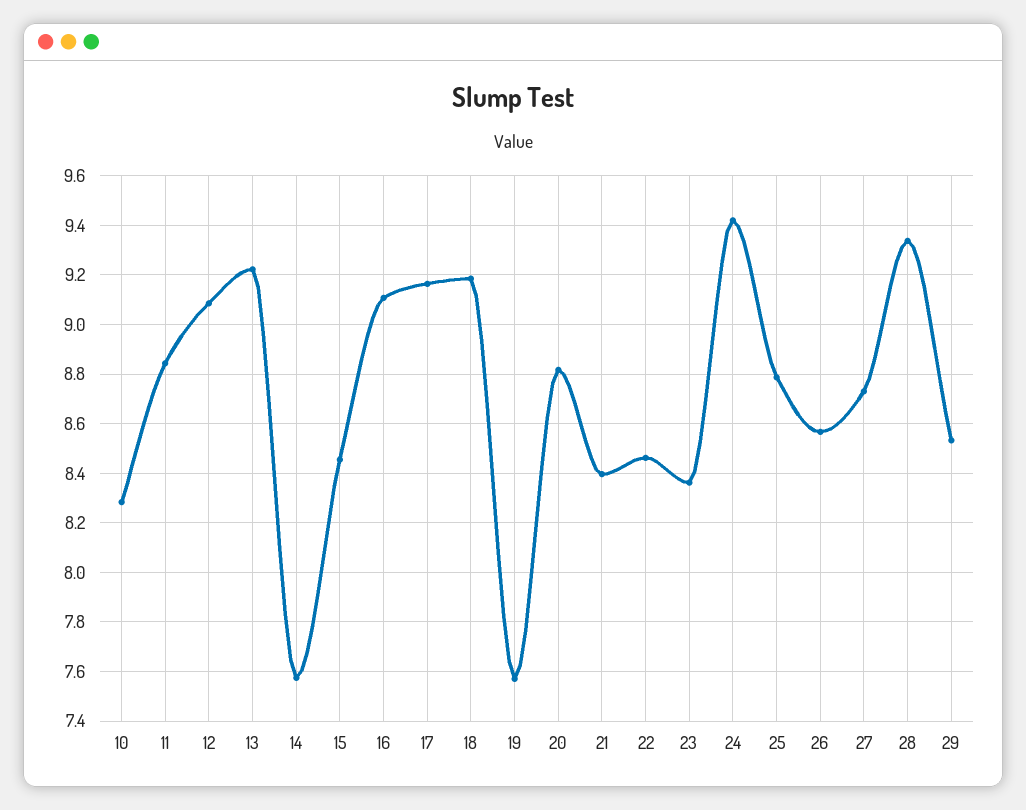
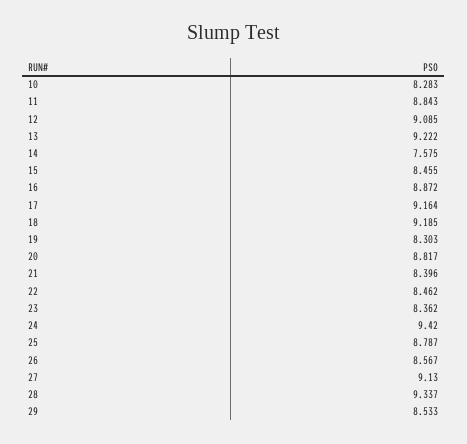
16: 9.1 -> 8.872
19: 7.575 -> 8.303
27: 8.725 -> 9.13

